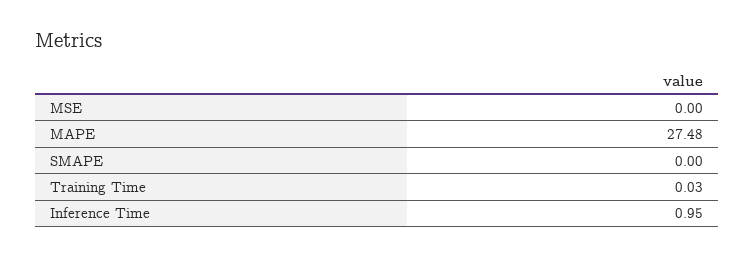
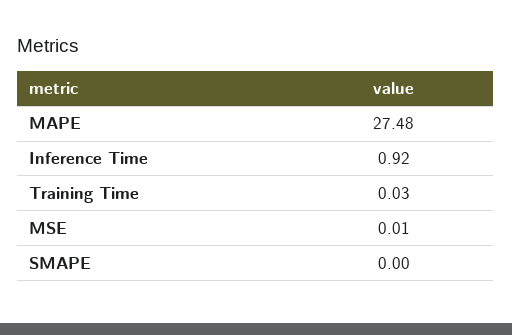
MSE: 0 -> 0.01
Inference Time: 0.95 -> 0.92

